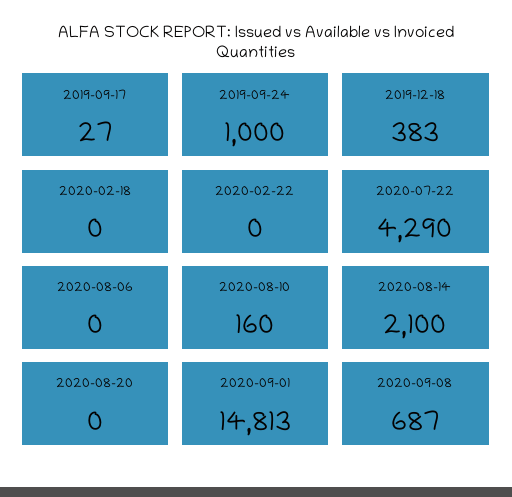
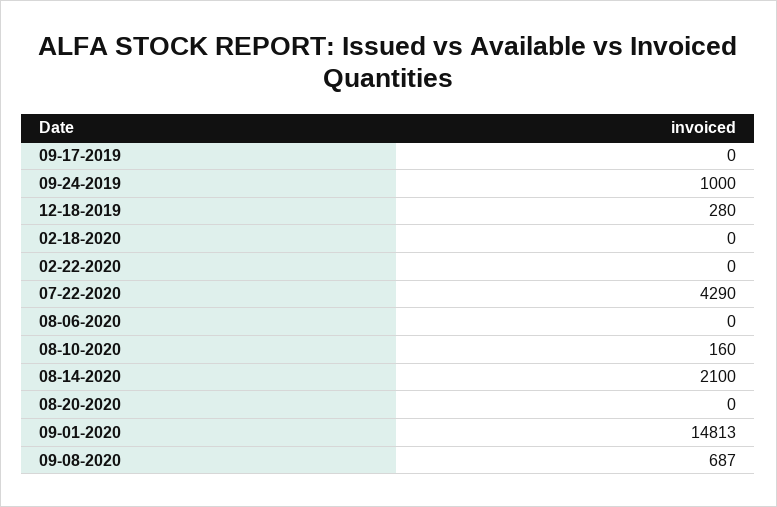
2019-09-17: 27 -> 0
2019-12-18: 383 -> 280

